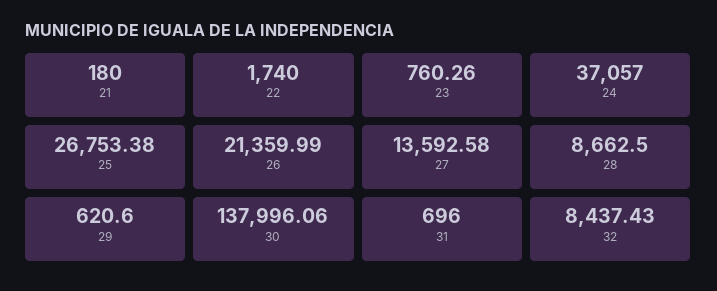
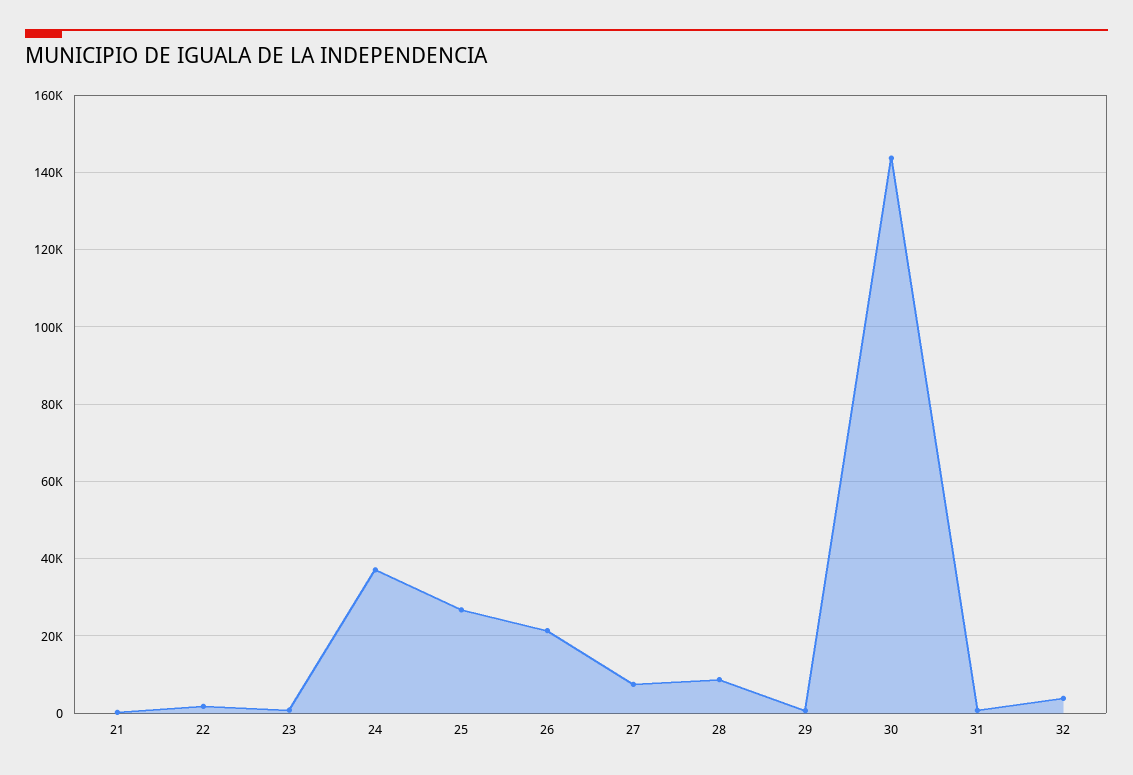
27: 13592.58 -> 8000
30: 137996.06 -> 144000
32: 8437.43 -> 4000

